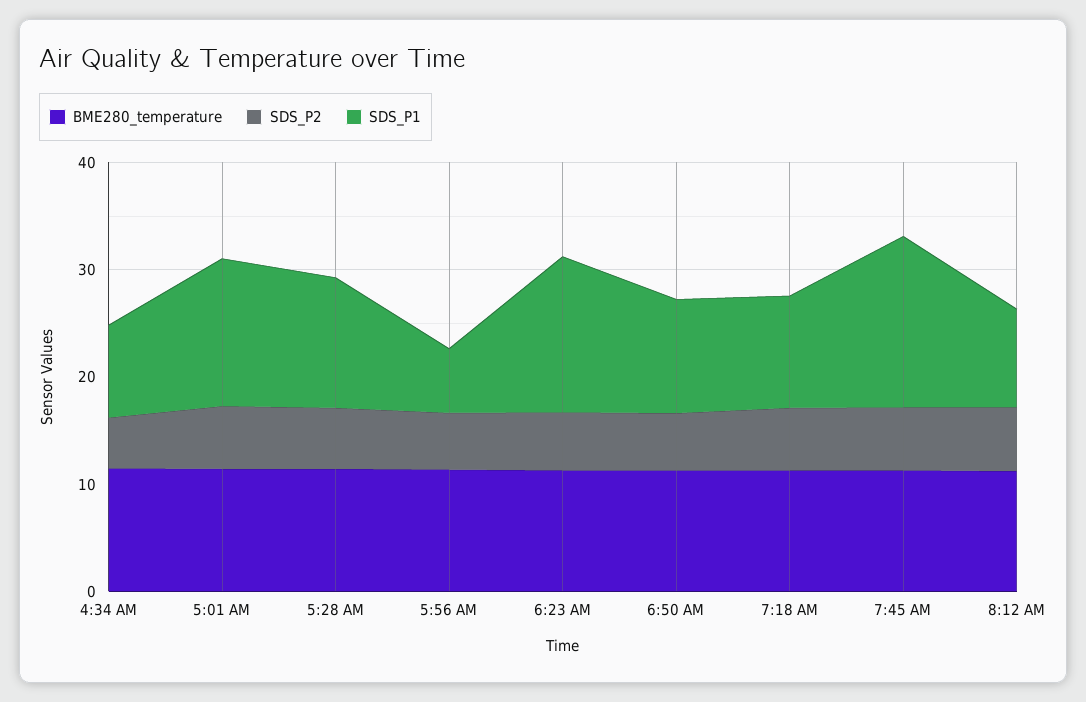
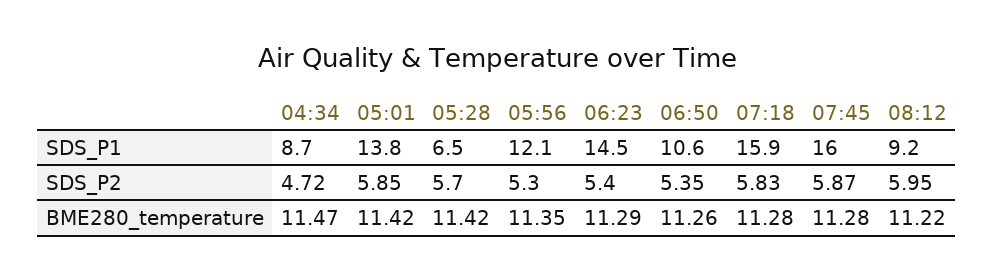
SDS_P1, 5:28 AM: 12 -> 6.5
SDS_P1, 5:56 AM: 6 -> 12.1
SDS_P1, 7:18 AM: 10 -> 15.9

